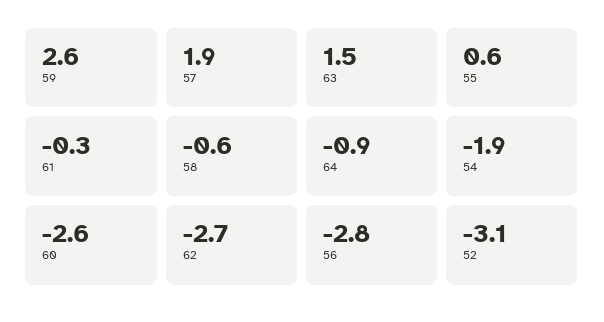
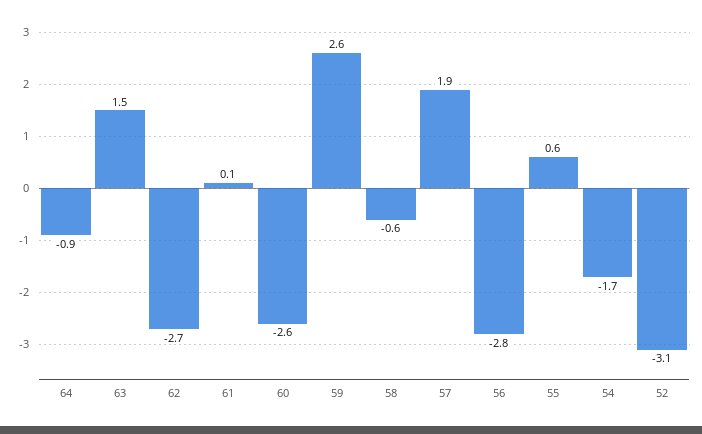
61: -0.3 -> 0.1
54: -1.9 -> -1.7

